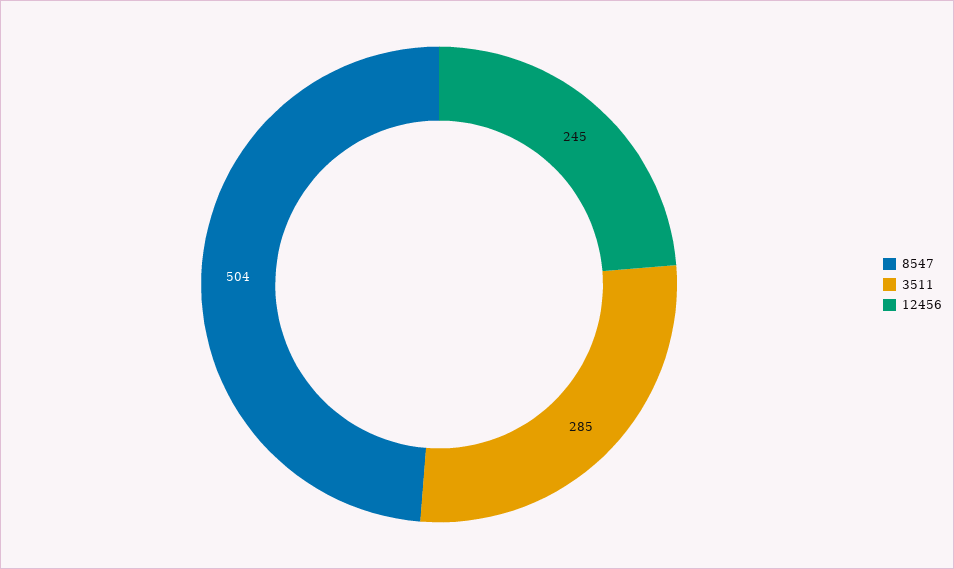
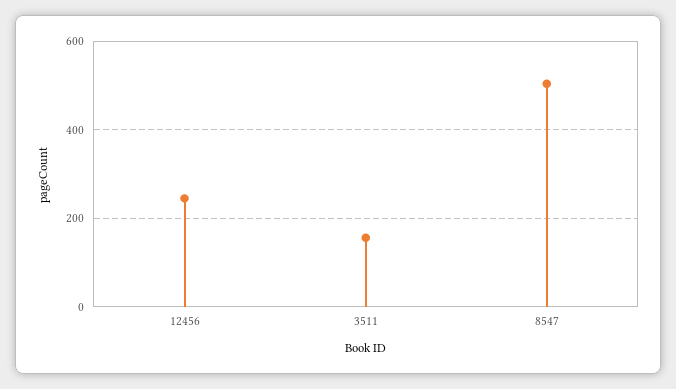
3511: 285 -> 160

